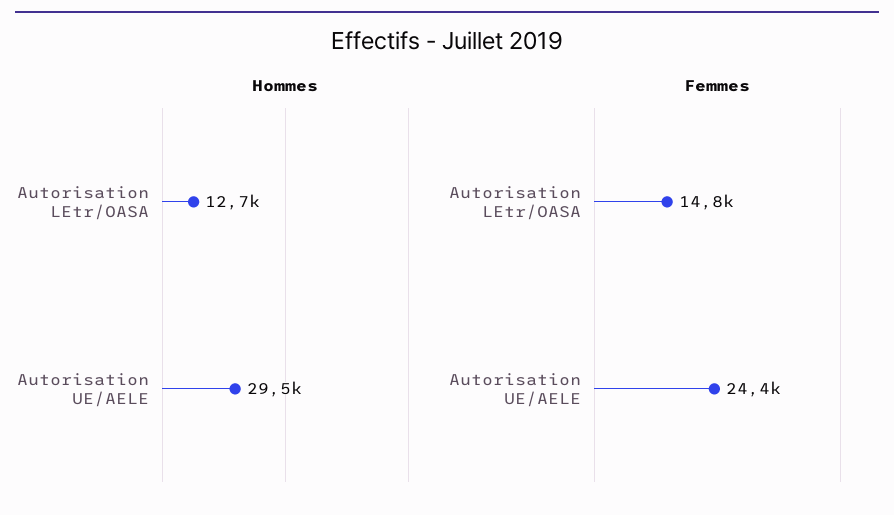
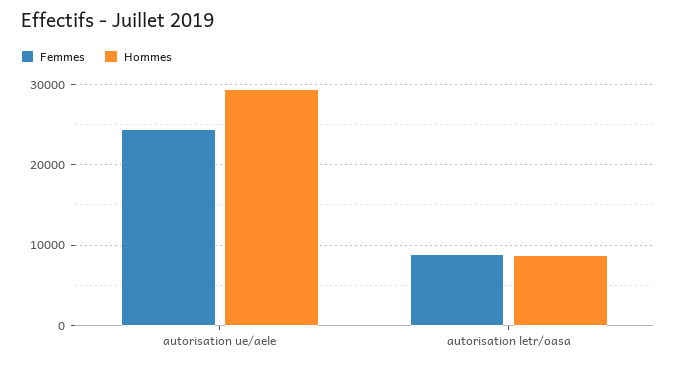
Hommes, Autorisation LEtr/OASA: 12700 -> 9000
Femmes, Autorisation LEtr/OASA: 14800 -> 9000

